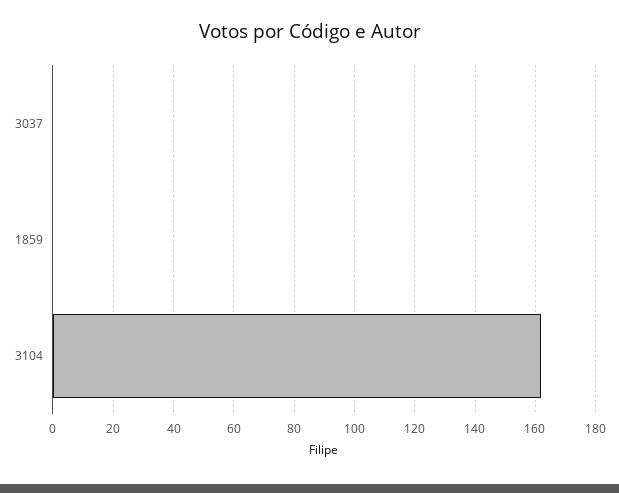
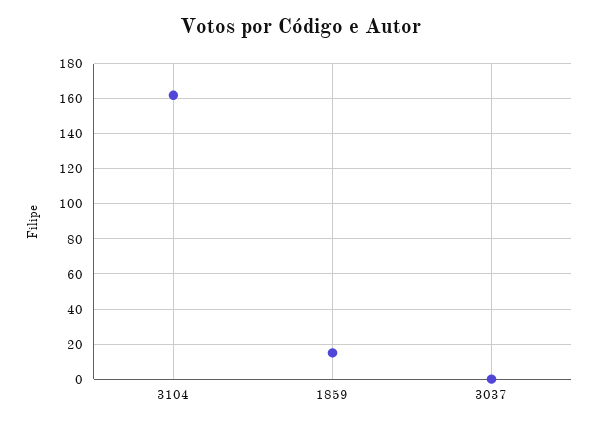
1859: 0 -> 15

